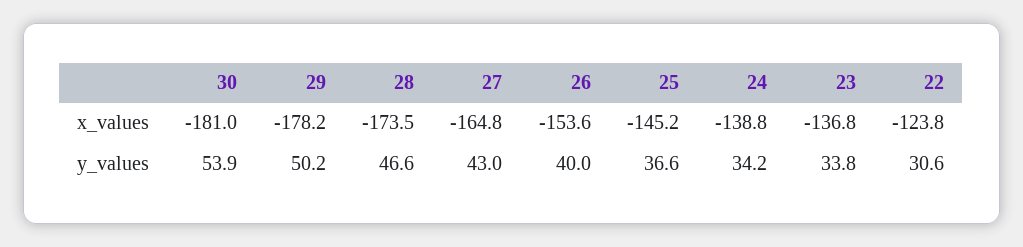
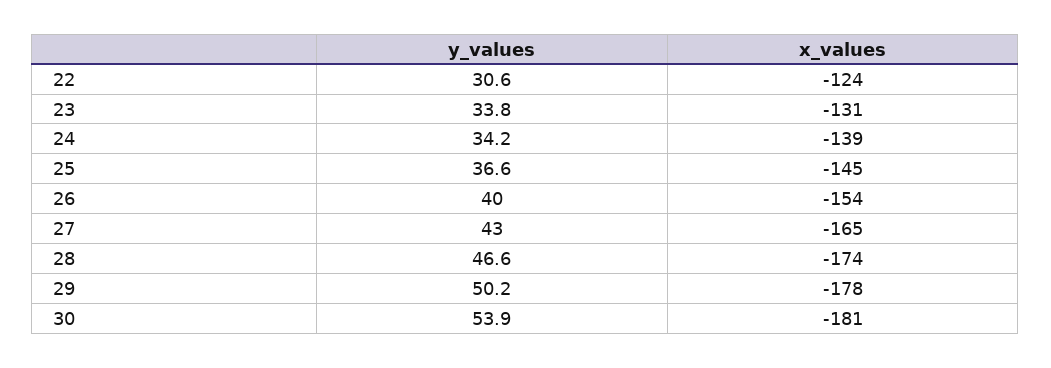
23, x_values: -136.8 -> -131

